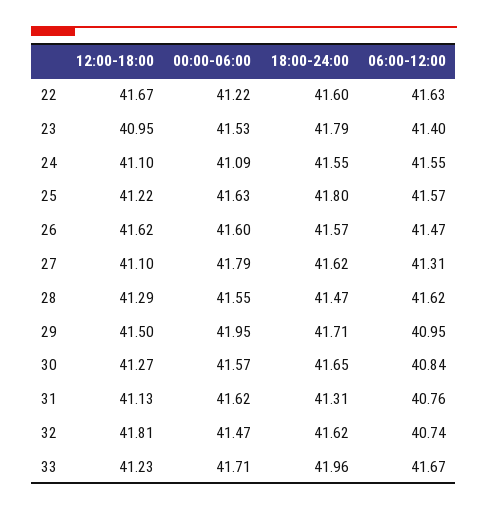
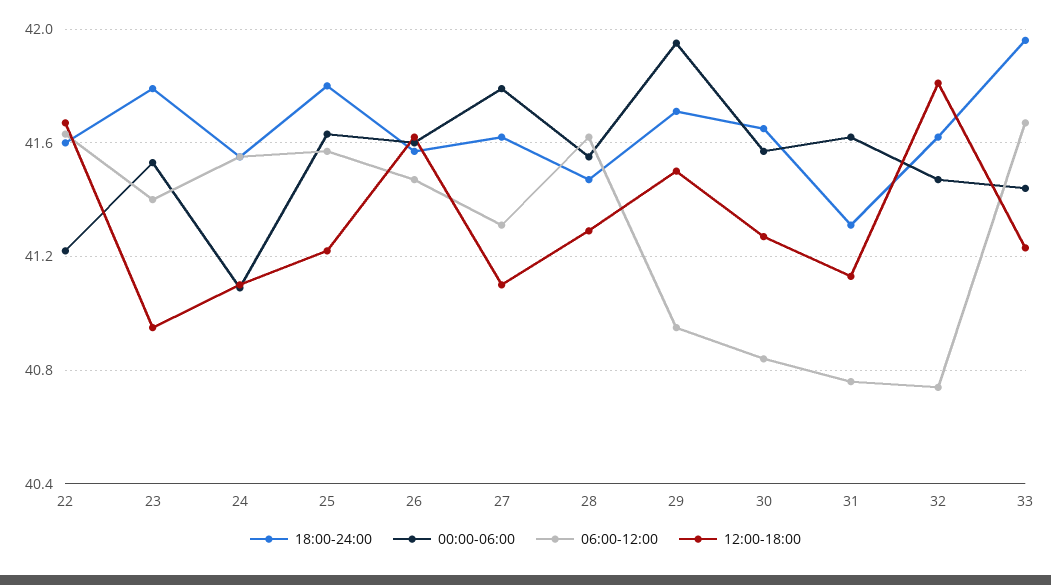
00:00-06:00, 33: 41.71 -> 41.45

